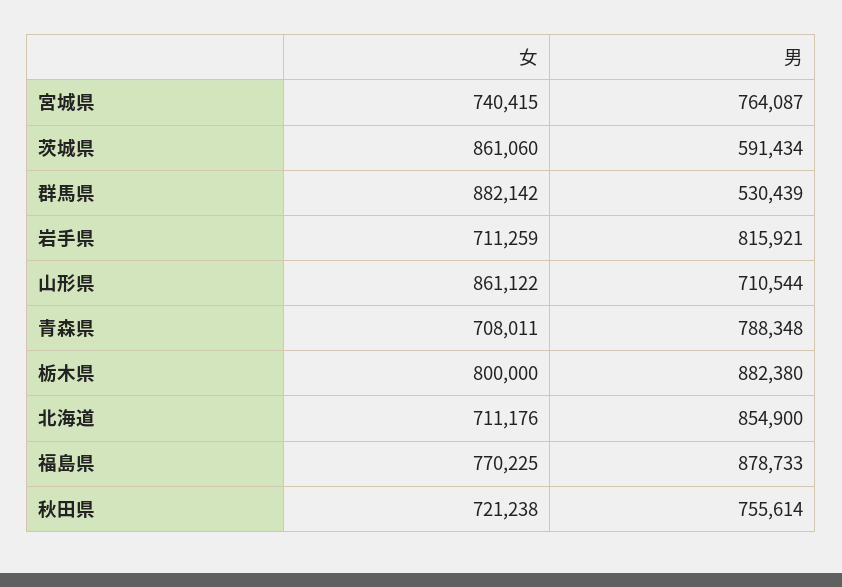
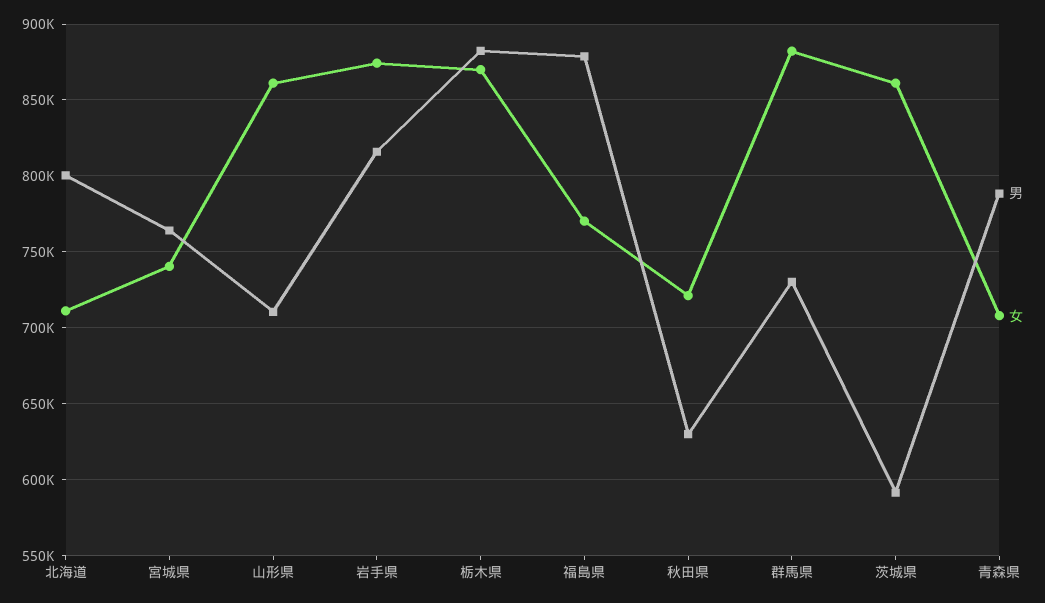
男, 群馬県: 530439 -> 730000
女, 岩手県: 711259 -> 875000
女, 栃木県: 800000 -> 870000
男, 北海道: 854900 -> 800000
男, 秋田県: 755614 -> 630000

